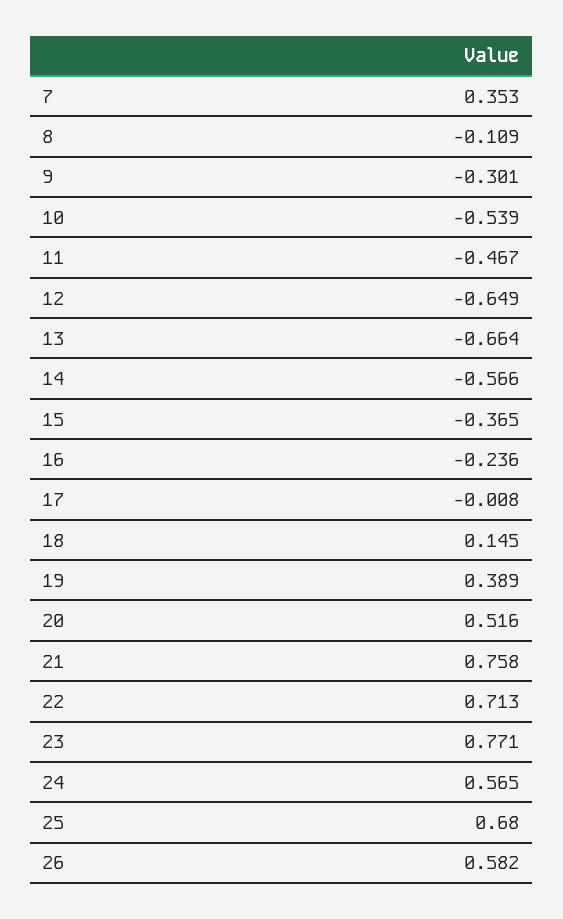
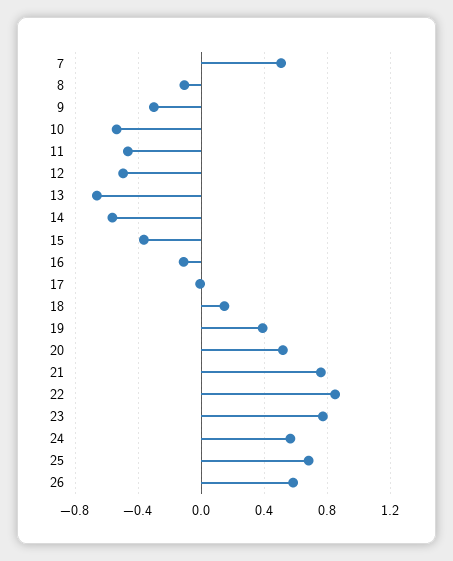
7: 0.353 -> 0.5
12: -0.649 -> -0.5
16: -0.236 -> -0.1
22: 0.713 -> 0.85

